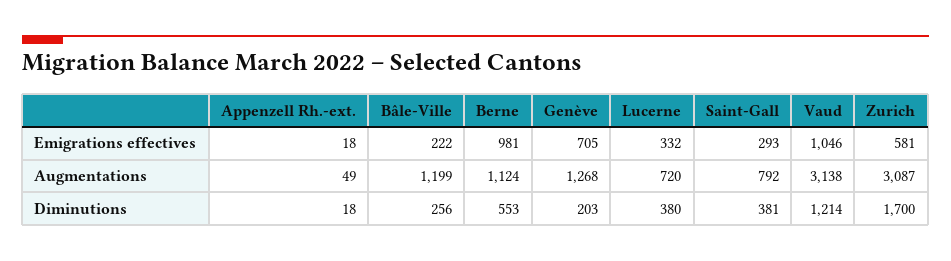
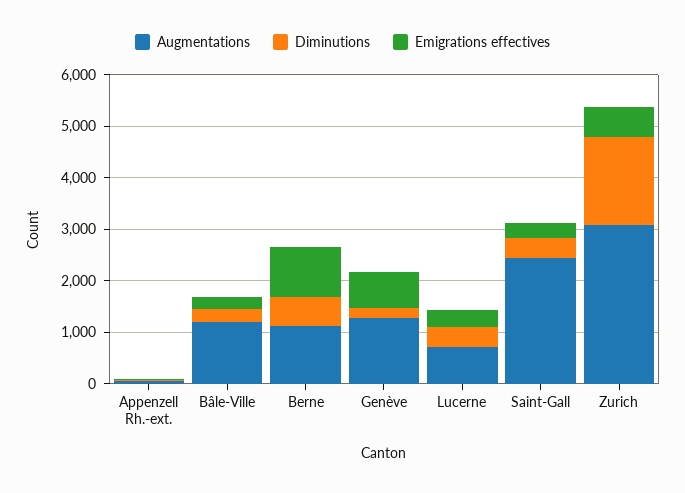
Emigrations effectives, Vaud: 1046 -> none
Augmentations, Saint-Gall: 792 -> 2400
Augmentations, Vaud: 3138 -> none
Diminutions, Vaud: 1214 -> none

